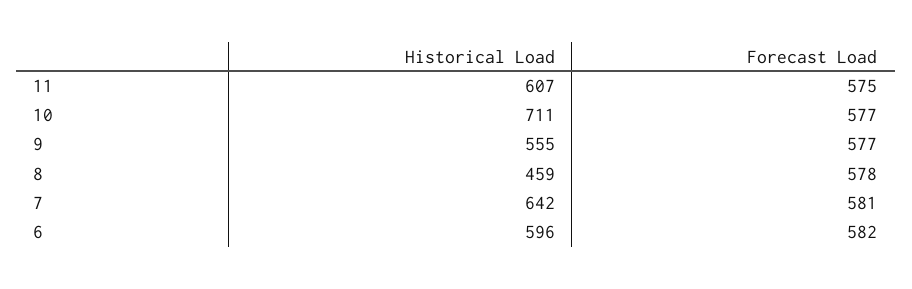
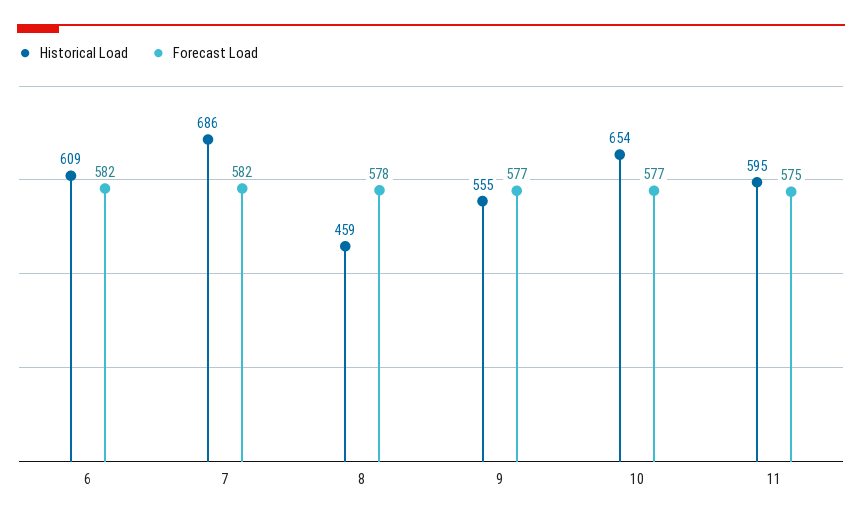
Historical Load, 11: 607 -> 595
Historical Load, 10: 711 -> 654
Historical Load, 7: 642 -> 686
Forecast Load, 7: 581 -> 582
Historical Load, 6: 596 -> 609

